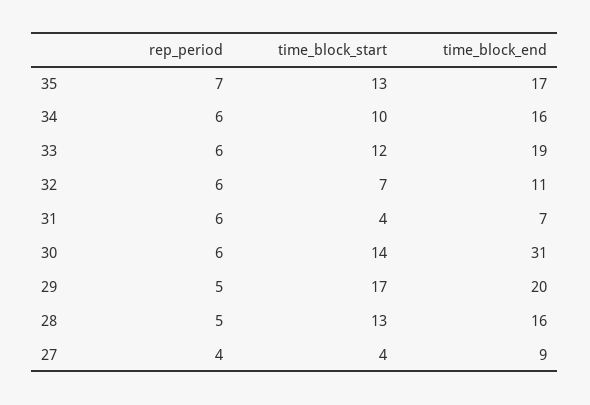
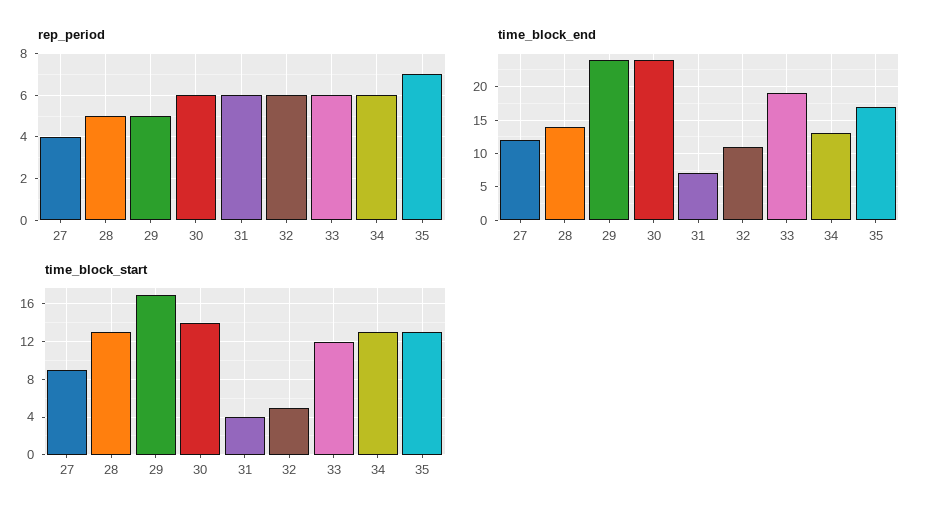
time_block_start, 34: 10 -> 13
time_block_end, 34: 16 -> 13
time_block_start, 32: 7 -> 5
time_block_end, 30: 31 -> 24
time_block_end, 29: 20 -> 24
time_block_end, 28: 16 -> 14
time_block_start, 27: 4 -> 9
time_block_end, 27: 9 -> 12

